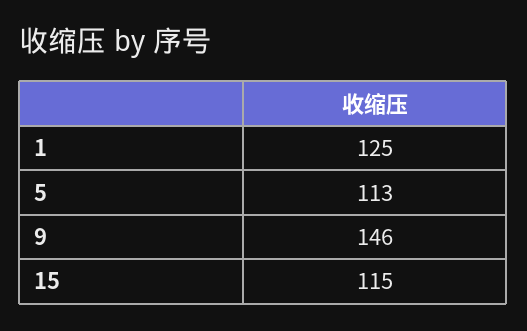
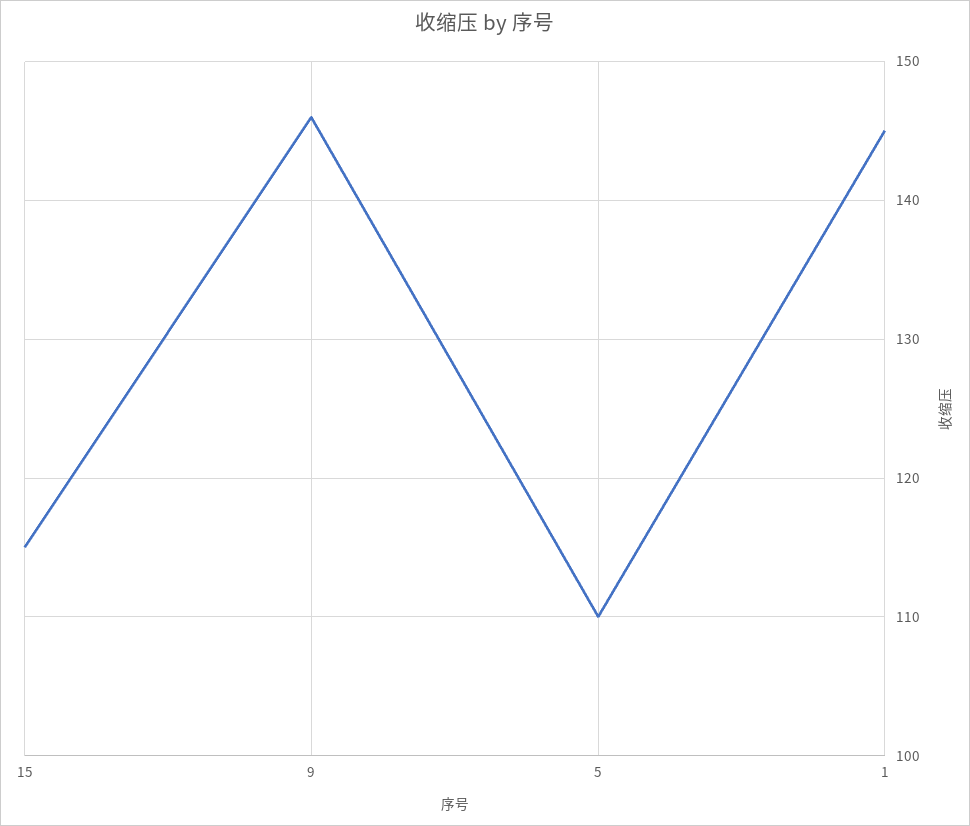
1: 125 -> 145
5: 113 -> 110

